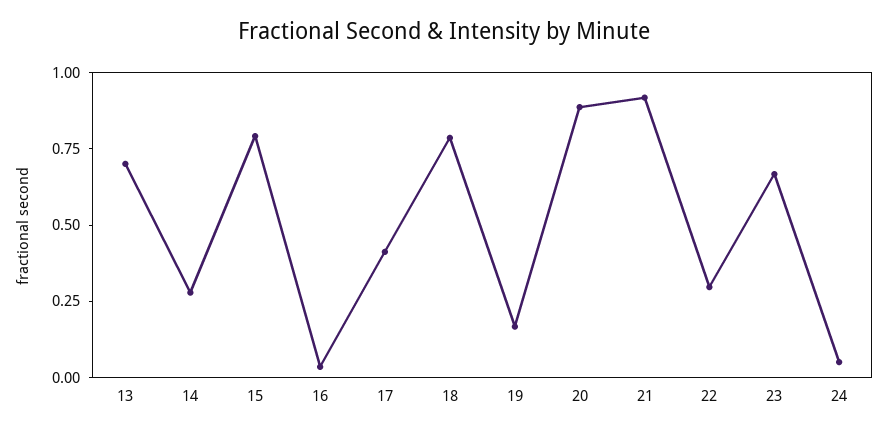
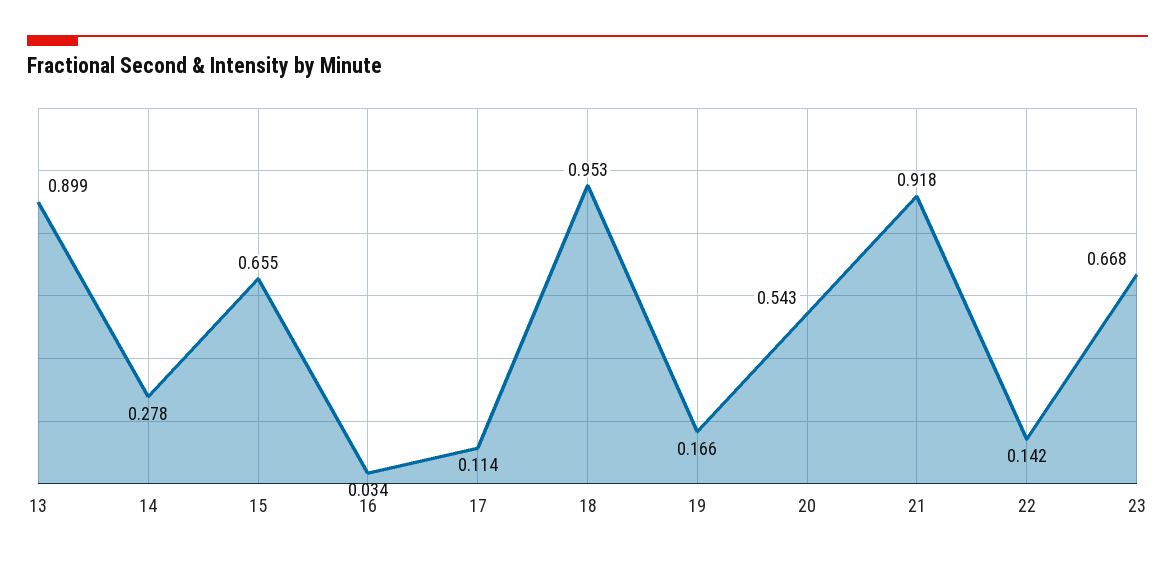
13: 0.7 -> 0.899
15: 0.8 -> 0.655
17: 0.4 -> 0.114
18: 0.8 -> 0.953
20: 0.9 -> 0.543
22: 0.3 -> 0.142
24: 0.05 -> none

